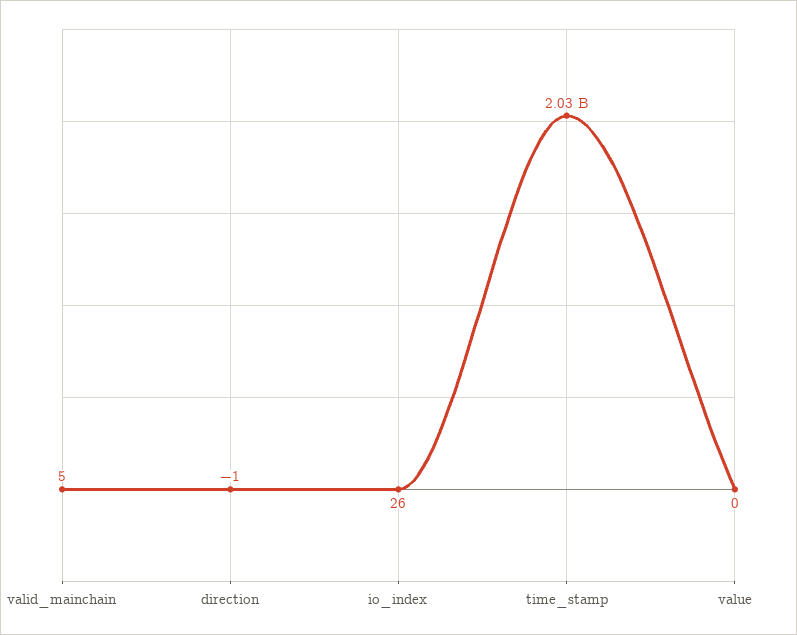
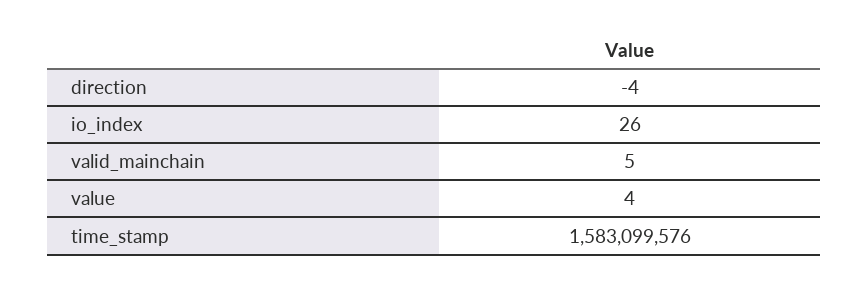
direction: -1 -> -4
time_stamp: 2030000000 -> 1583099576
value: 0 -> 4

